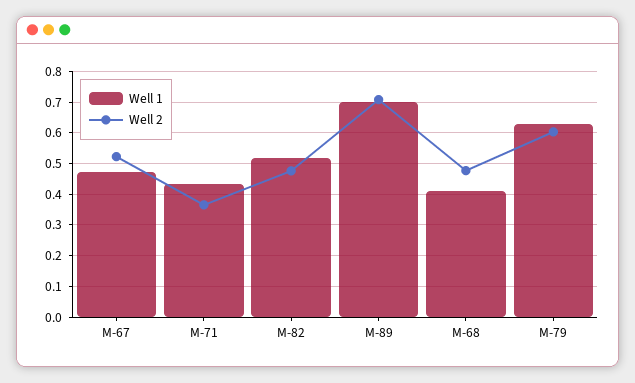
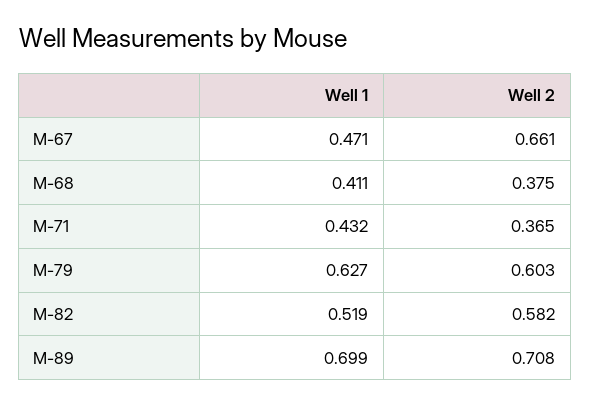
Well 2, M-67: 0.52 -> 0.661
Well 2, M-82: 0.48 -> 0.582
Well 2, M-68: 0.48 -> 0.375

